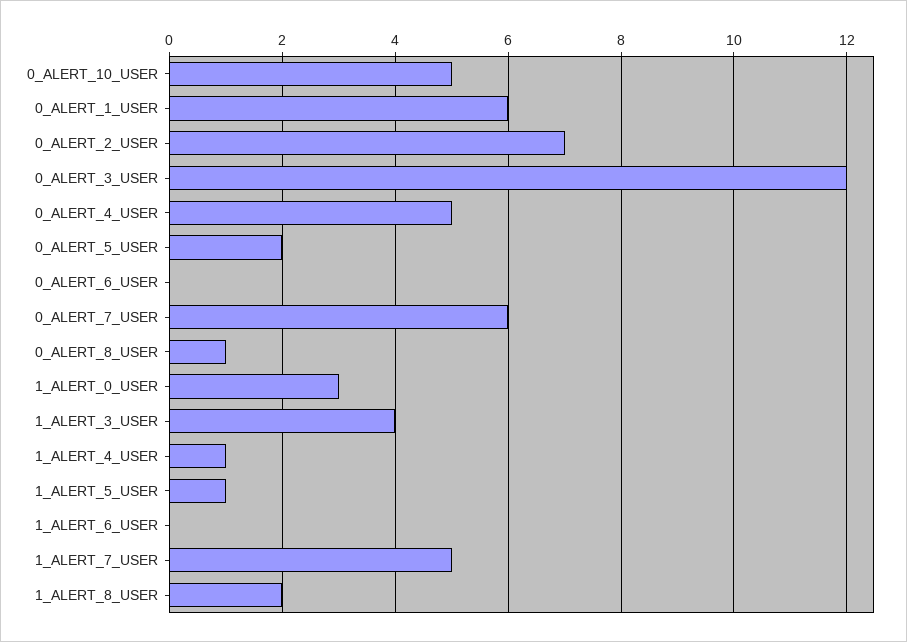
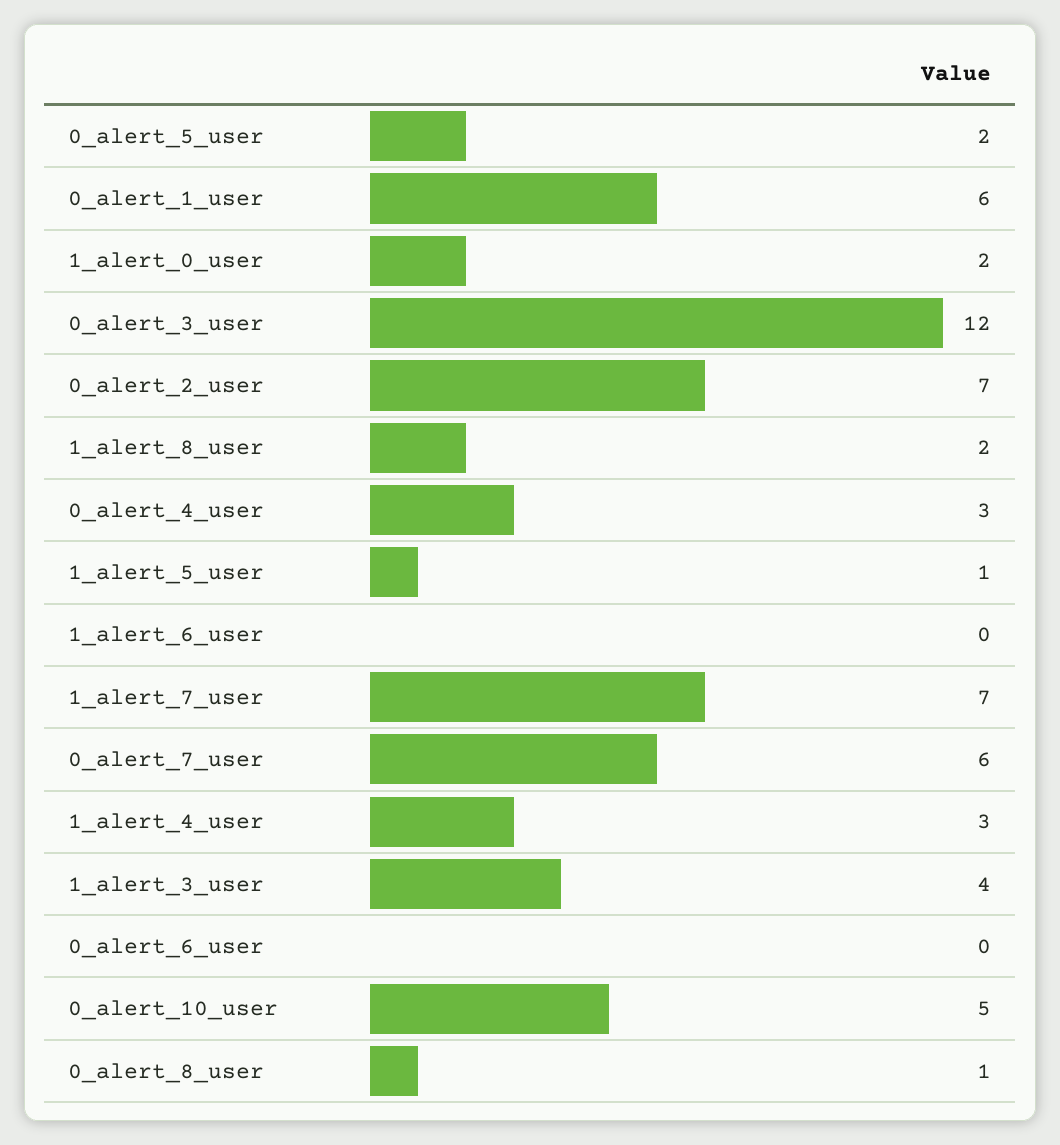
0_ALERT_4_USER: 5 -> 3
1_ALERT_0_USER: 3 -> 2
1_ALERT_4_USER: 1 -> 3
1_ALERT_7_USER: 5 -> 7

